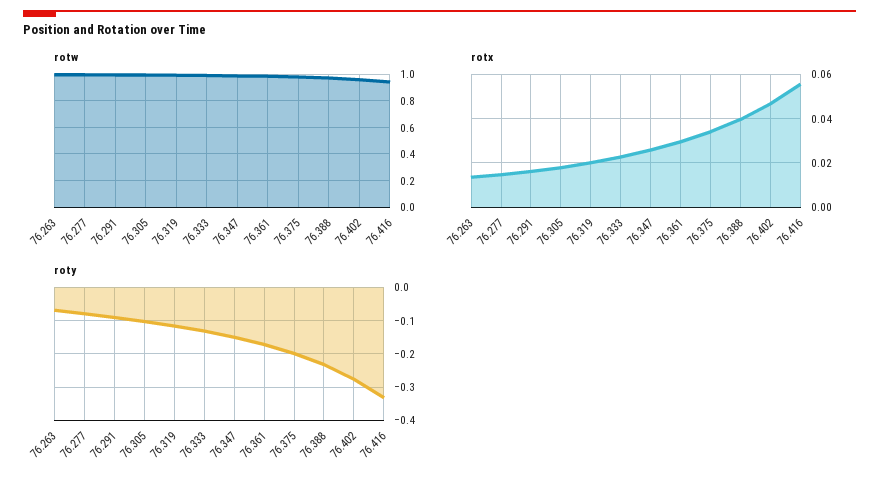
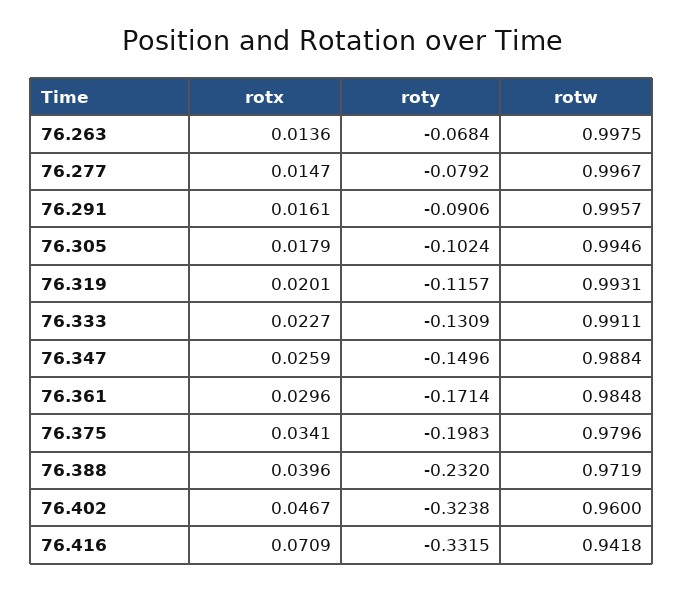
rotx, 76.416: 0.055 -> 0.0709
roty, 76.402: -0.28 -> -0.3238

